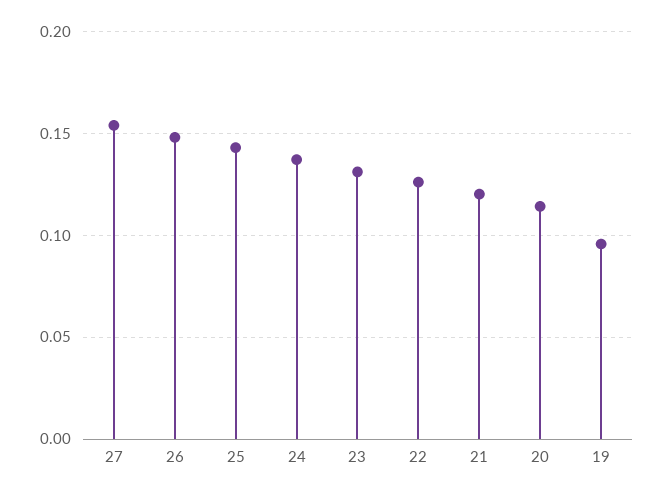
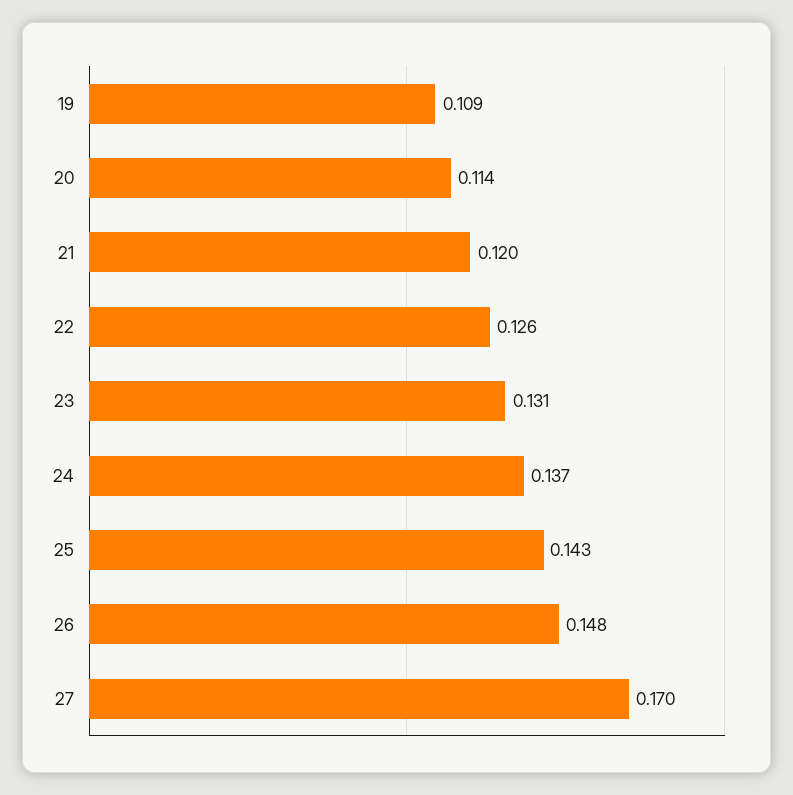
27: 0.155 -> 0.17
19: 0.095 -> 0.109

